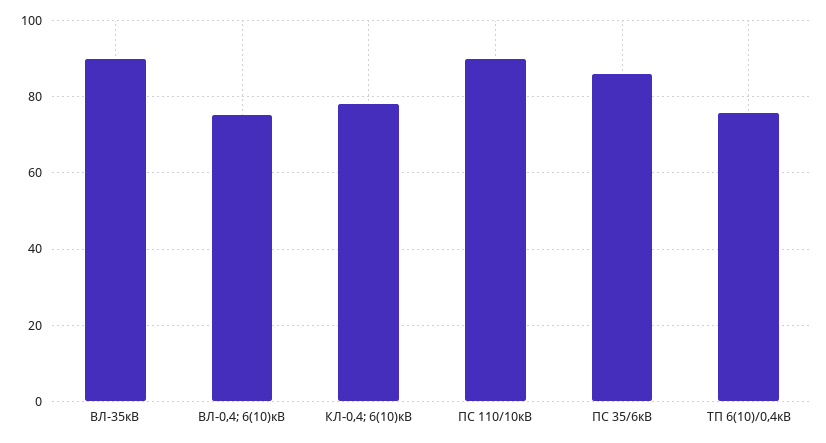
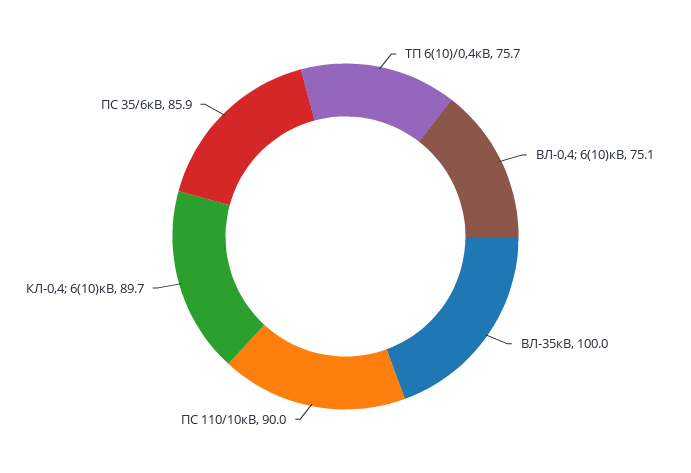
ВЛ-35кВ: 90 -> 100
КЛ-0,4; 6(10)кВ: 78 -> 89.7

